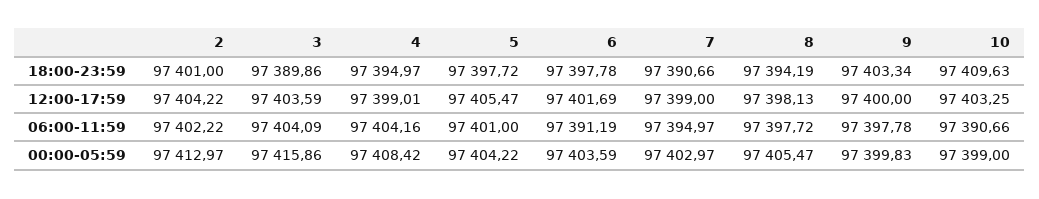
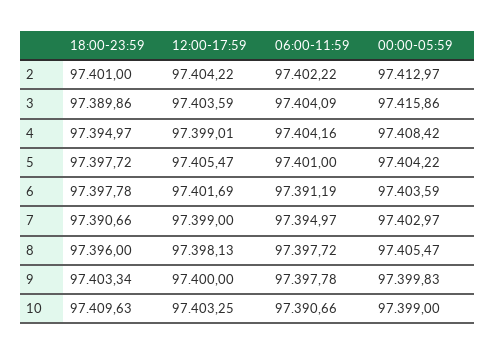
8, 18:00-23:59: 97394.19 -> 97396

